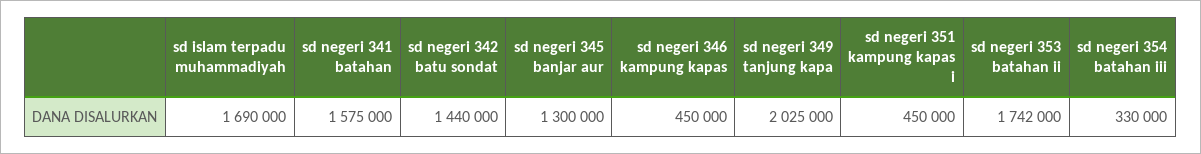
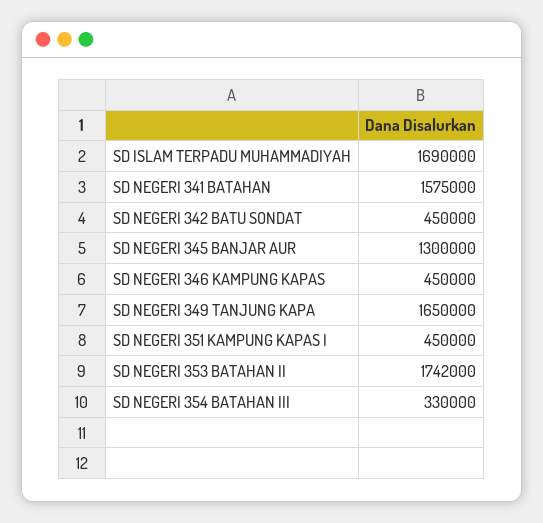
sd negeri 342 batu sondat: 1440000 -> 450000
sd negeri 349 tanjung kapa: 2025000 -> 1650000

